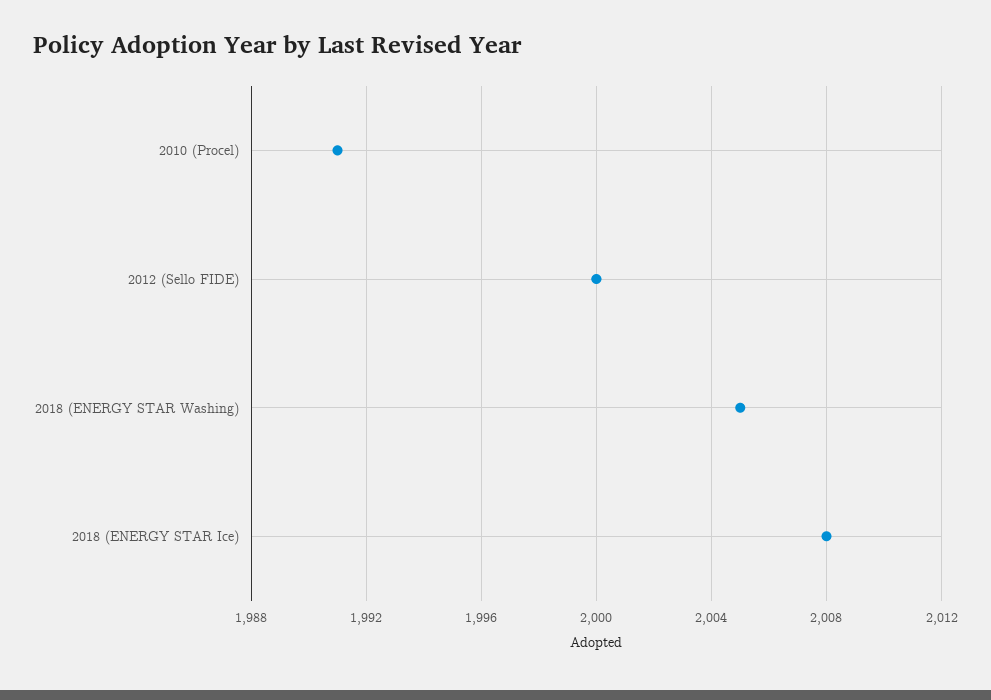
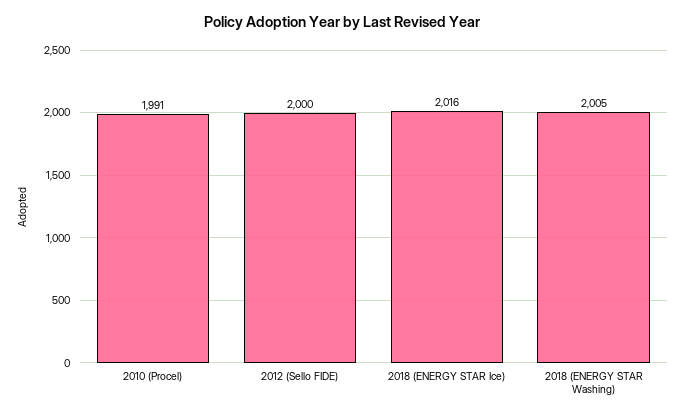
2018 (ENERGY STAR Ice): 2008 -> 2016

